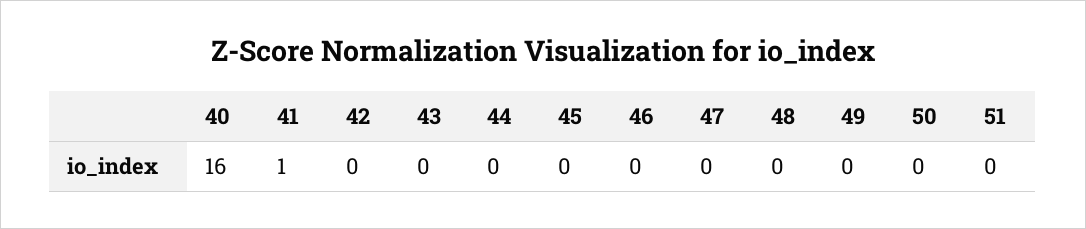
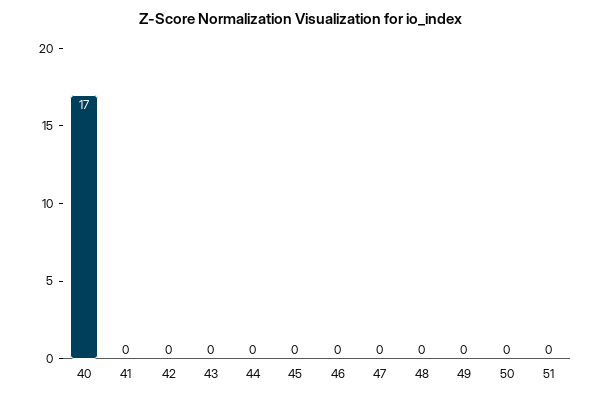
40: 16 -> 17
41: 1 -> 0

